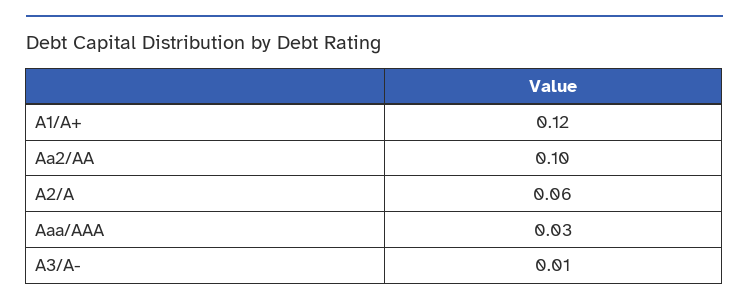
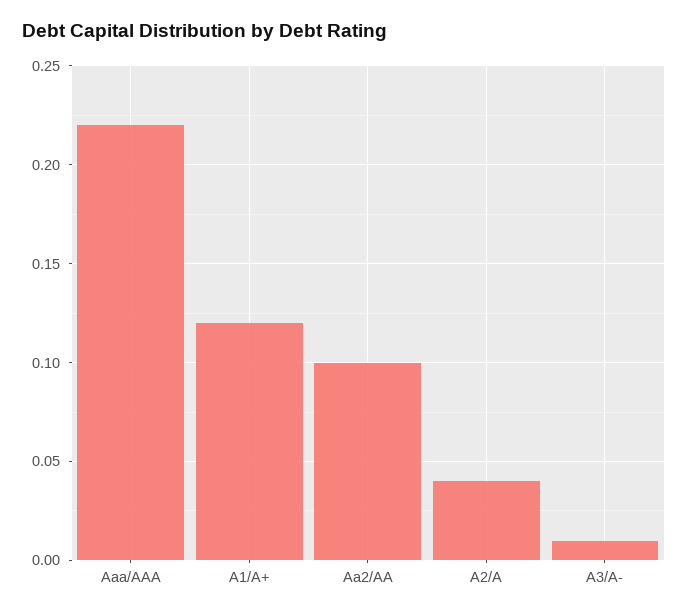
A2/A: 0.06 -> 0.04
Aaa/AAA: 0.03 -> 0.22

